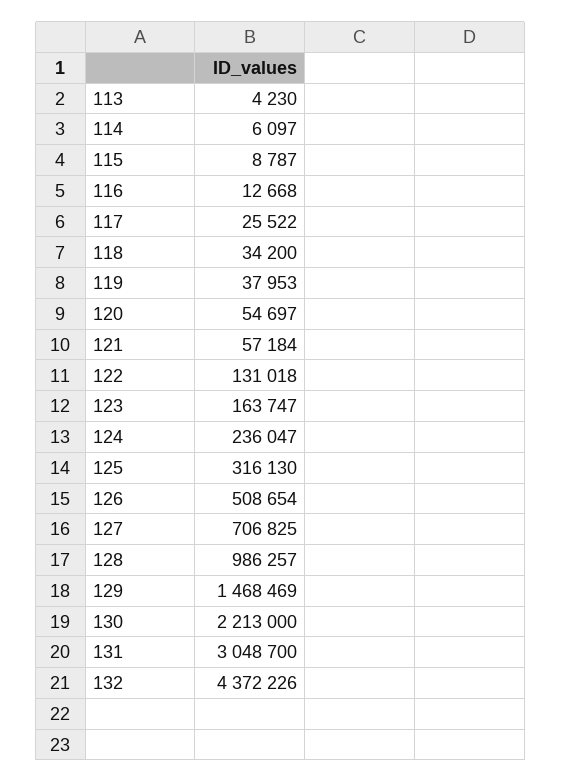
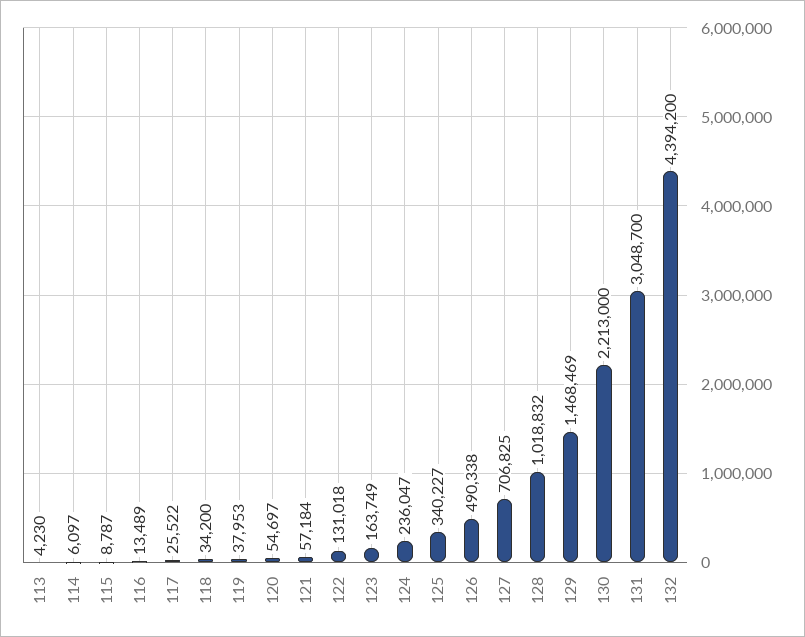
116: 12668 -> 13489
123: 163747 -> 163749
125: 316130 -> 340227
126: 508654 -> 490338
128: 986257 -> 1018832
132: 4372226 -> 4394200

